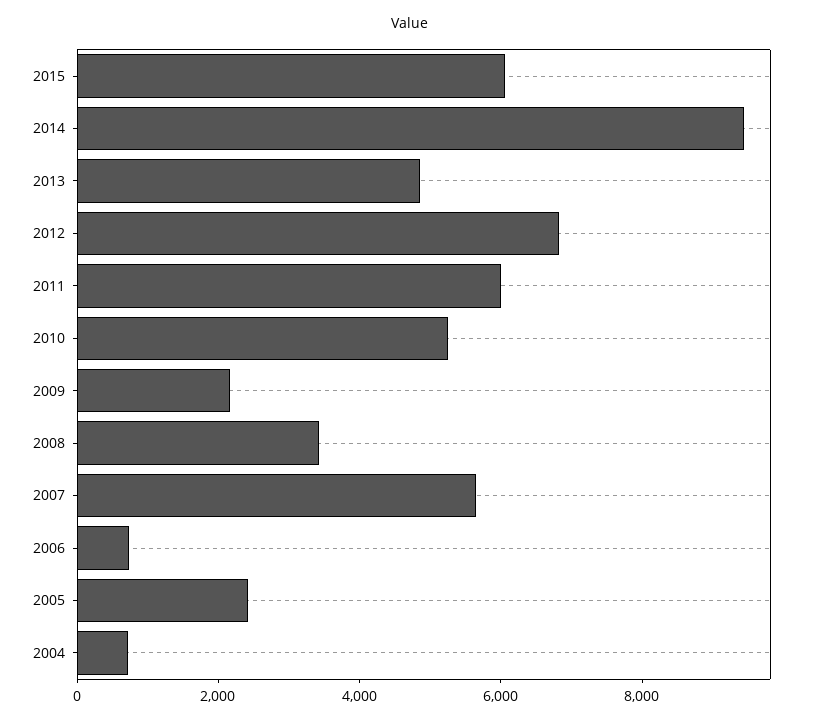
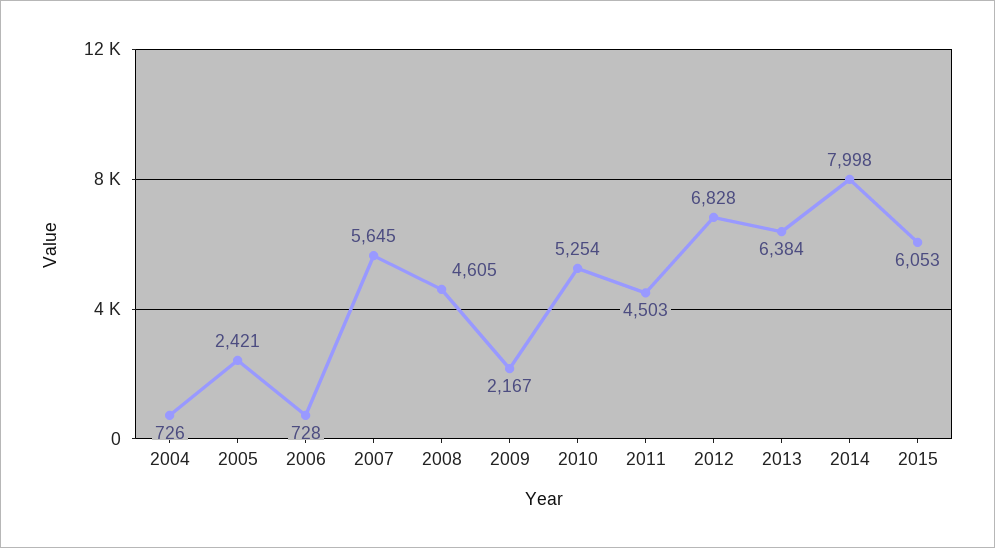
2014: 9500 -> 7998
2013: 5000 -> 6384
2011: 6000 -> 4503
2008: 3500 -> 4605

